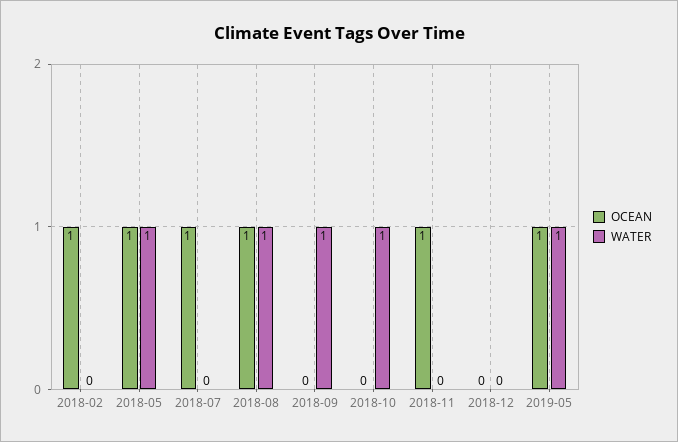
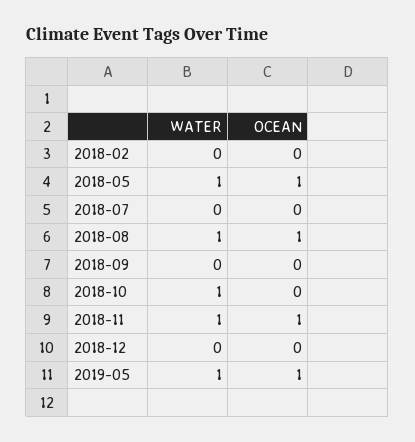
OCEAN, 2018-02: 1 -> 0
OCEAN, 2018-07: 1 -> 0
WATER, 2018-09: 1 -> 0
WATER, 2018-11: 0 -> 1

